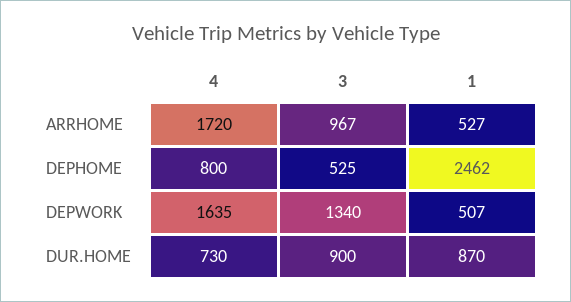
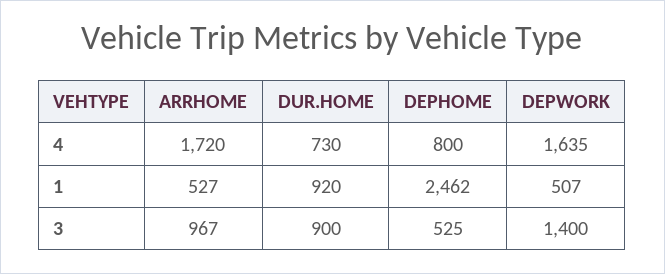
3, DEPWORK: 1340 -> 1400
1, DUR.HOME: 870 -> 920

